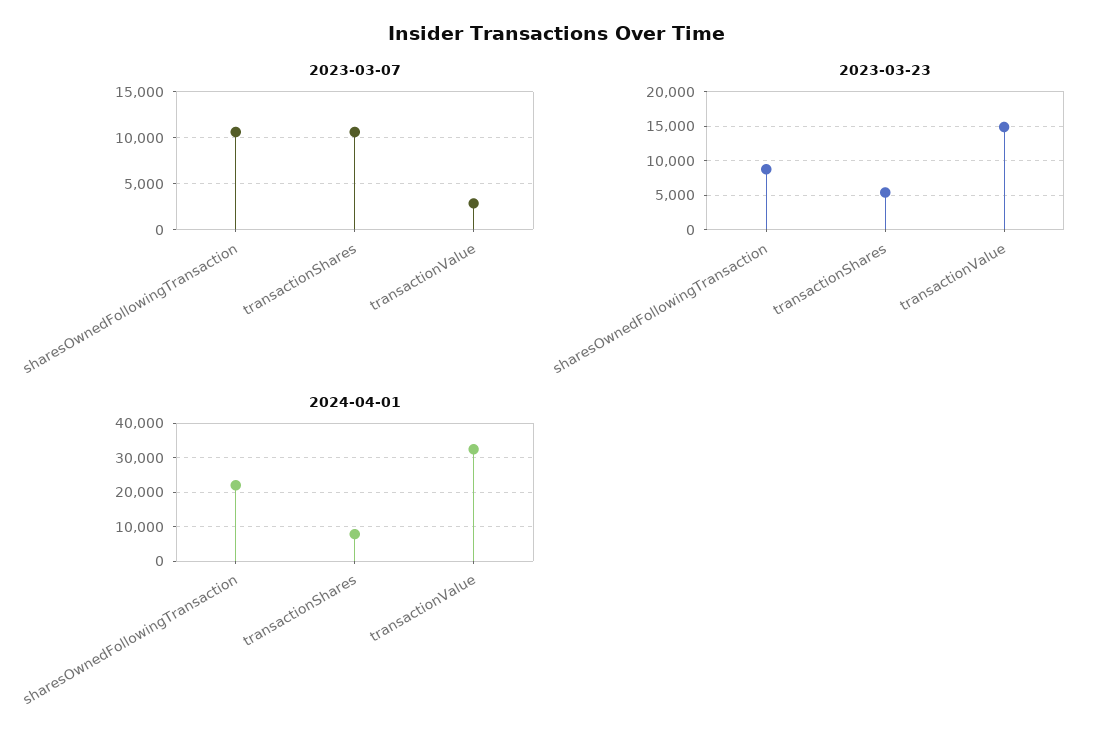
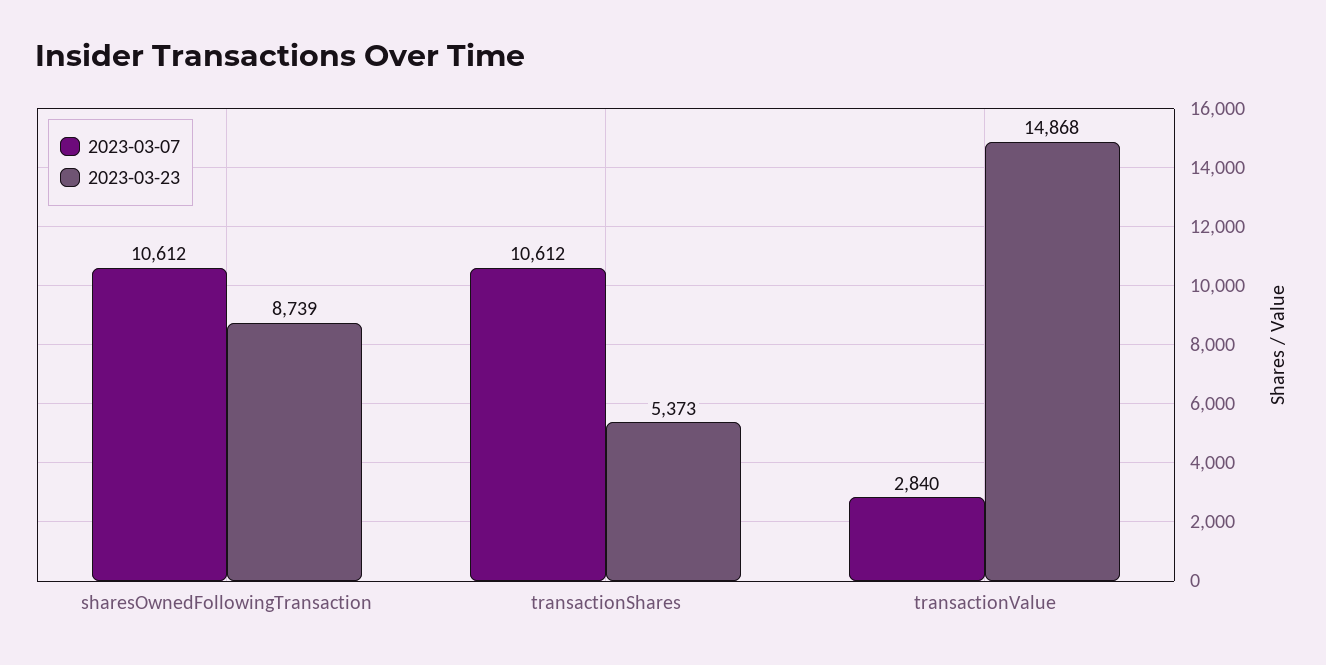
2024-04-01, sharesOwnedFollowingTransaction: 22000 -> none
2024-04-01, transactionShares: 8000 -> none
2024-04-01, transactionValue: 32000 -> none

